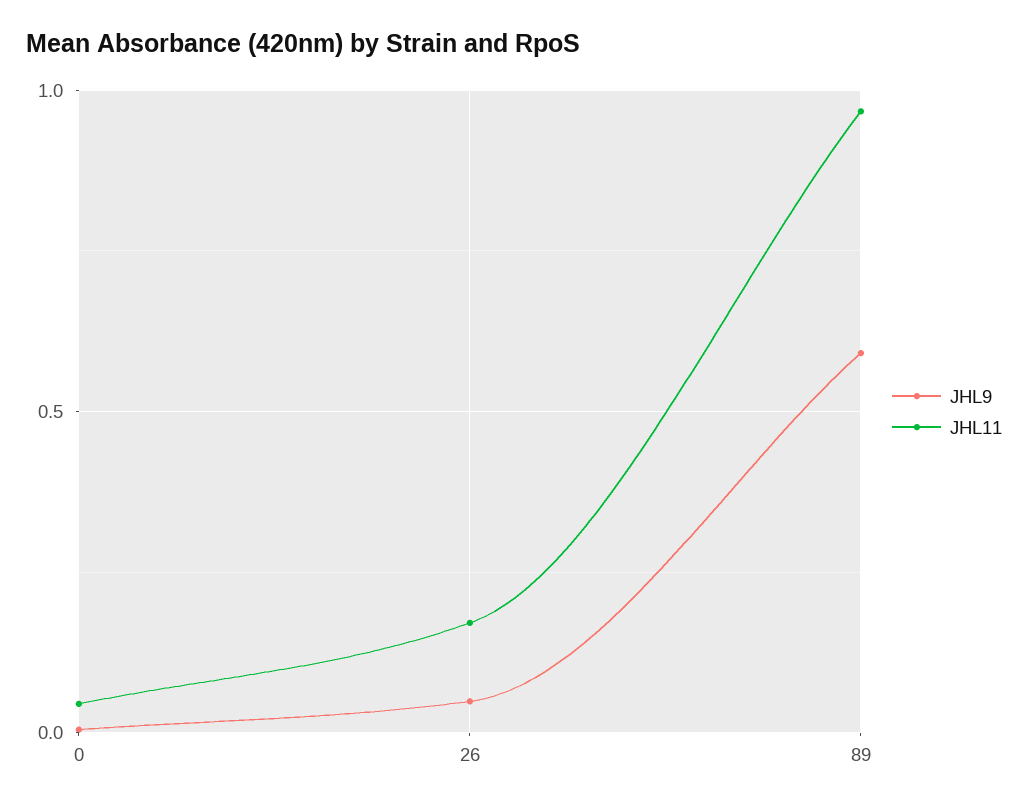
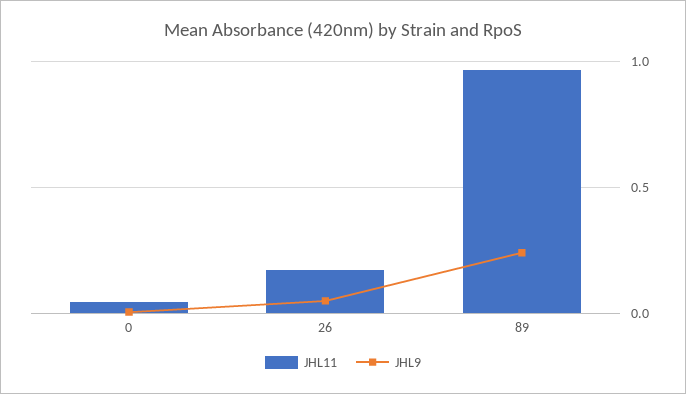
JHL9, 89: 0.6 -> 0.25

